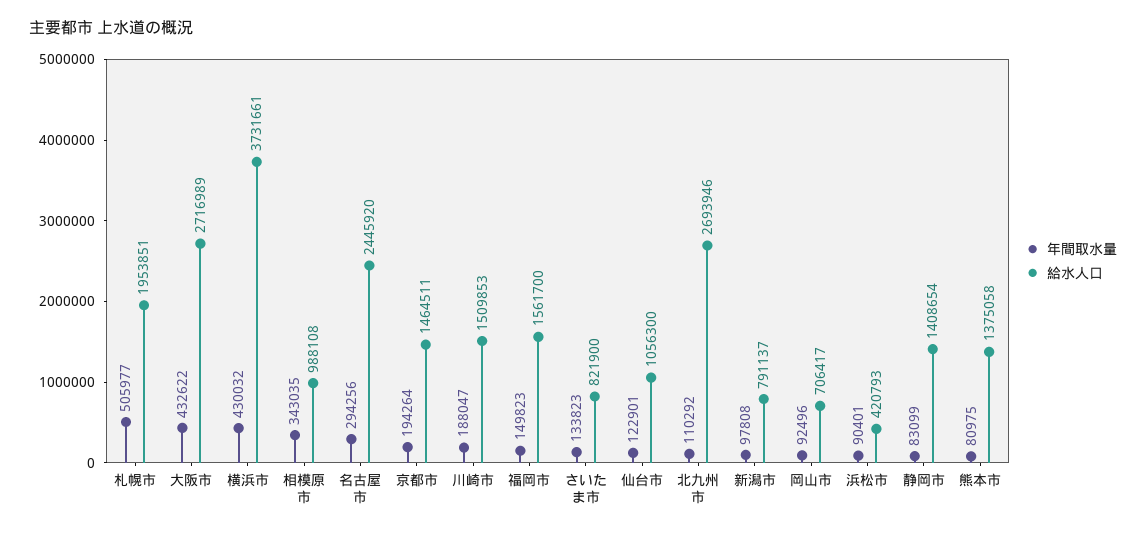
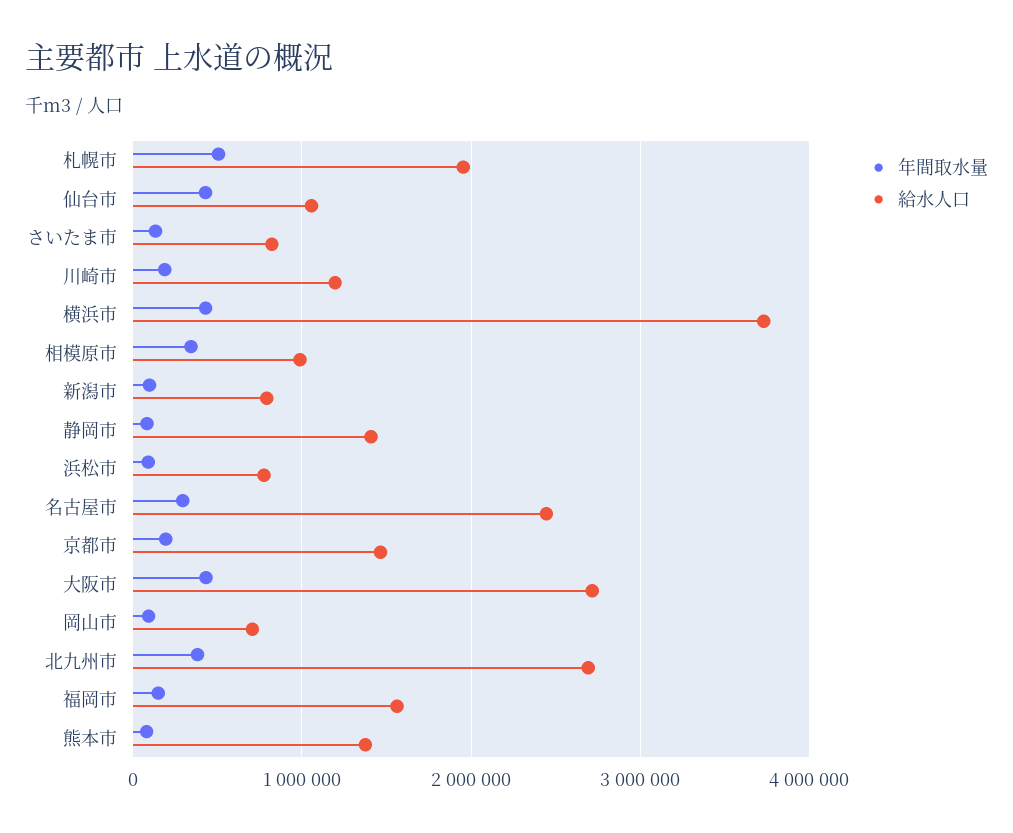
給水人口, 川崎市: 1509853 -> 1200000
年間取水量, 仙台市: 122901 -> 400000
年間取水量, 北九州市: 110292 -> 400000
給水人口, 浜松市: 420793 -> 800000

